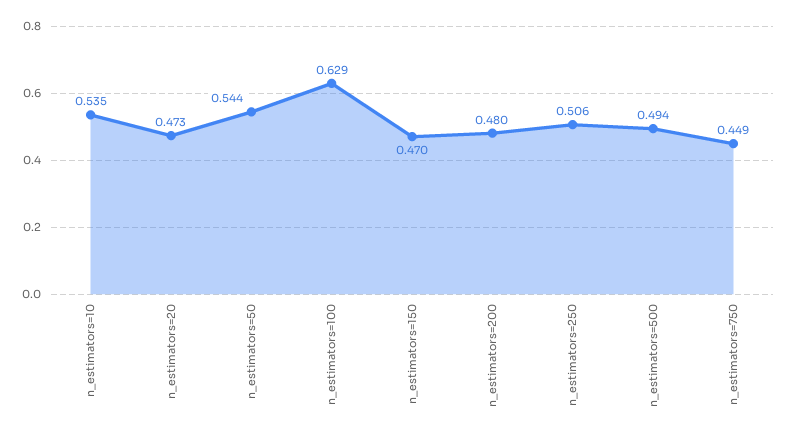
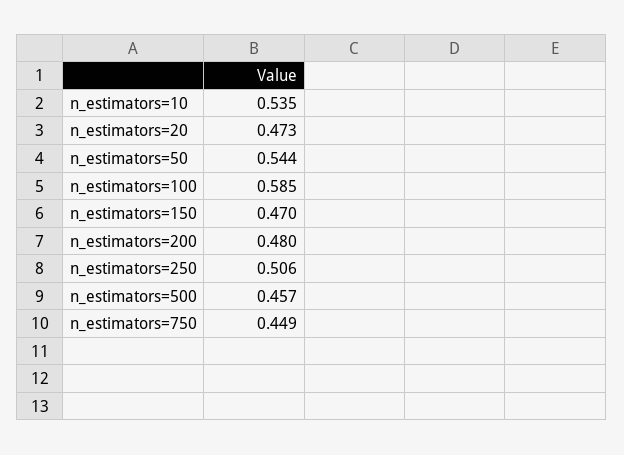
n_estimators=100: 0.629 -> 0.585
n_estimators=500: 0.494 -> 0.457

